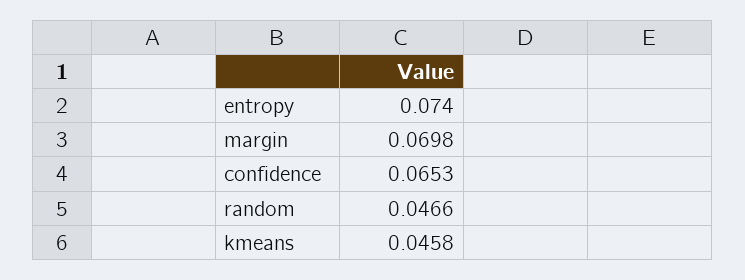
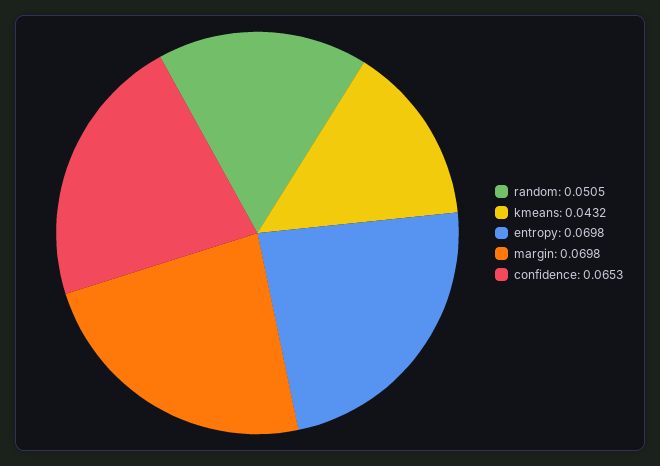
entropy: 0.074 -> 0.0698
random: 0.0466 -> 0.0505
kmeans: 0.0458 -> 0.0432

